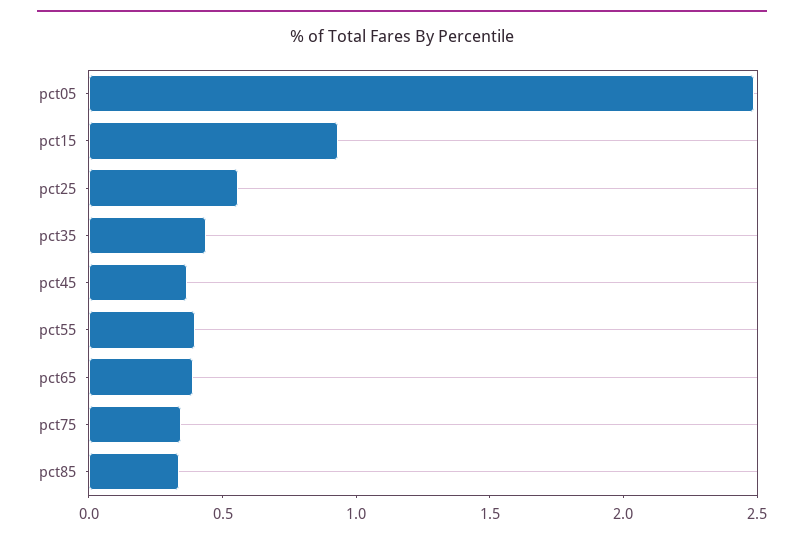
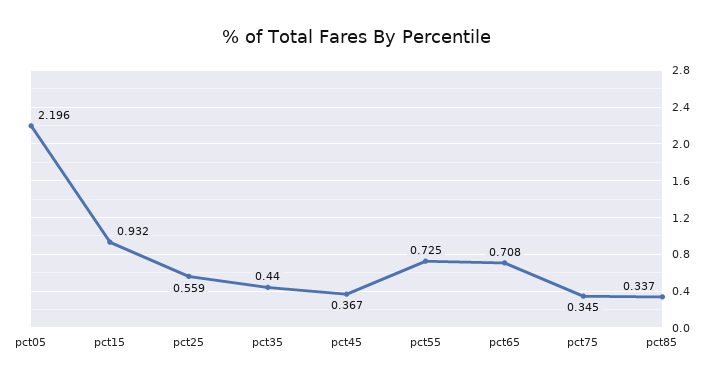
pct05: 2.5 -> 2.196
pct55: 0.4 -> 0.725
pct65: 0.4 -> 0.708

